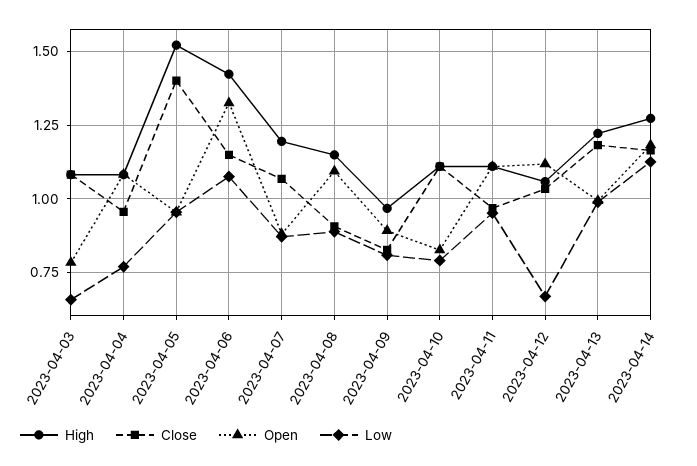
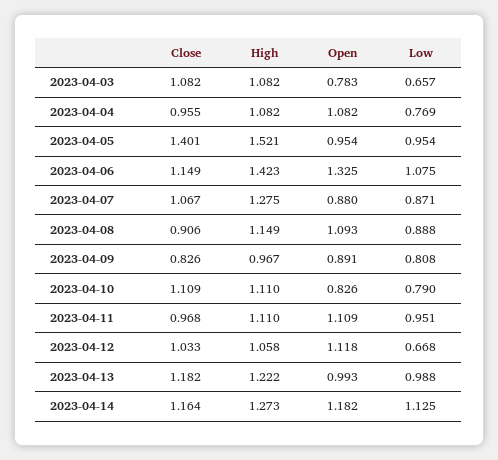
High, 2023-04-07: 1.2 -> 1.275

